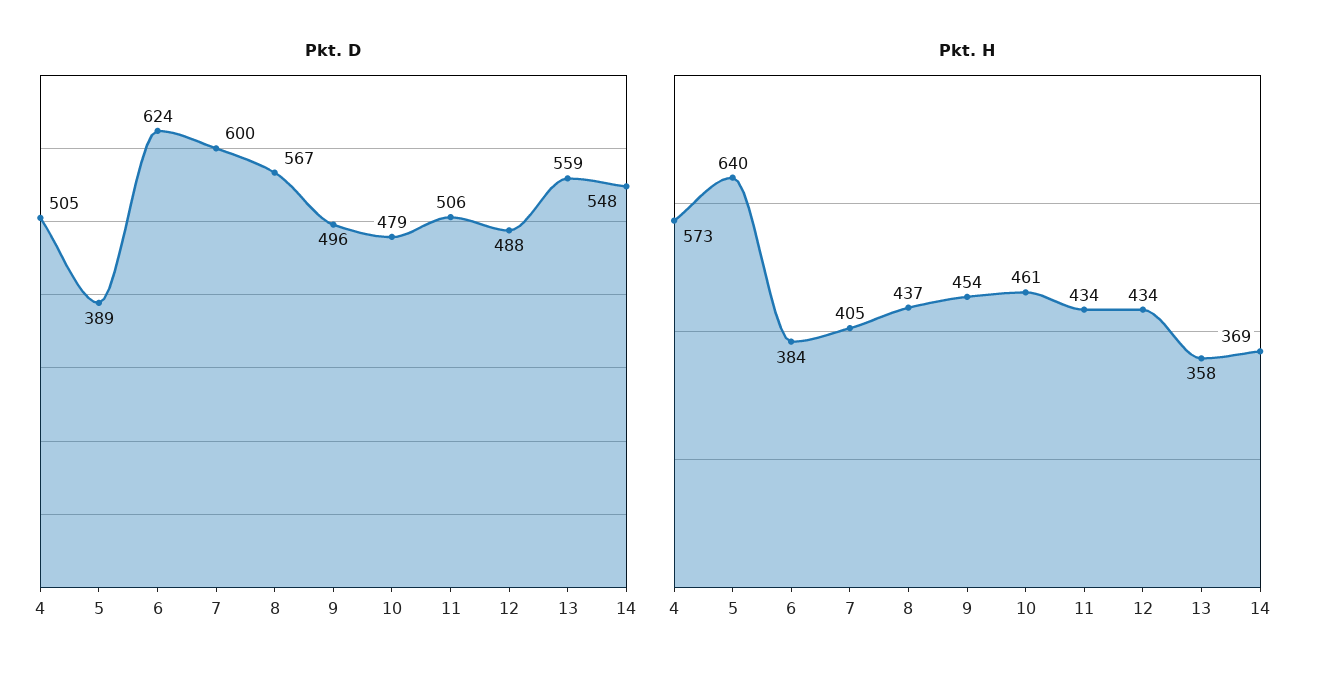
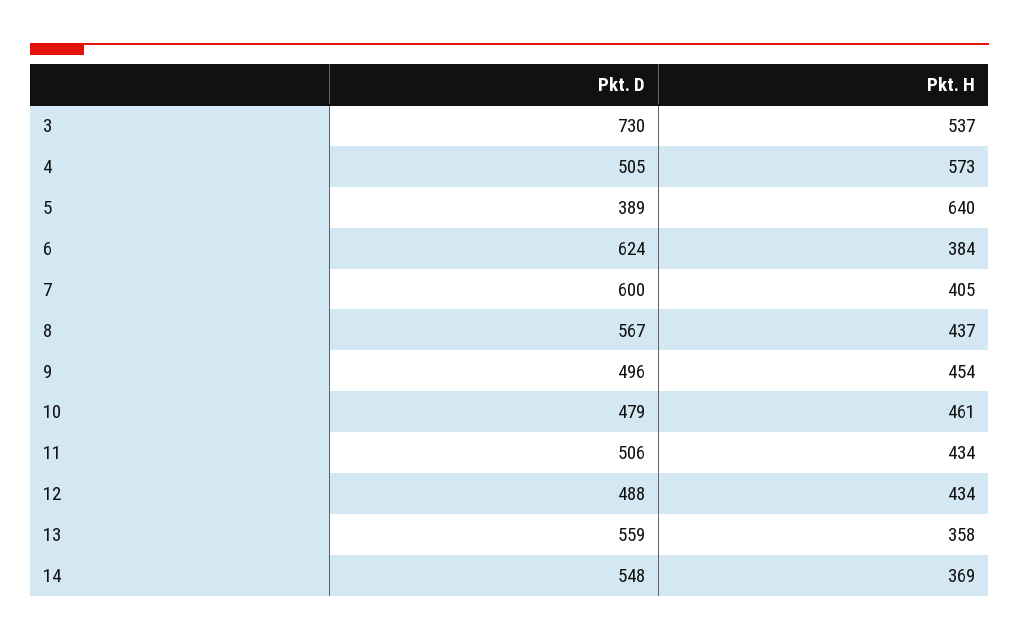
Pkt. D, 3: none -> 730
Pkt. H, 3: none -> 537

